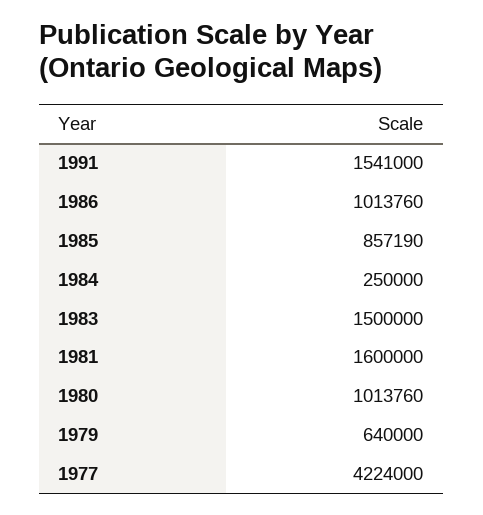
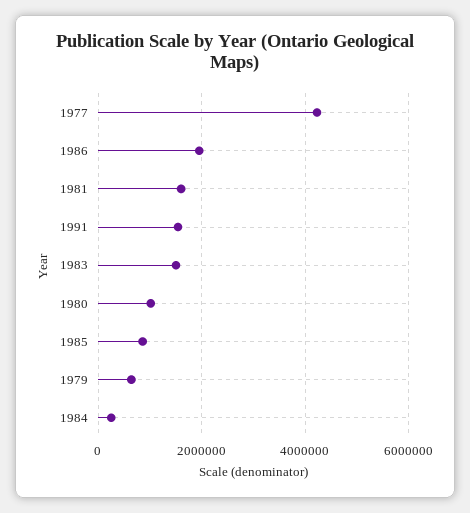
1986: 1013760 -> 2000000

